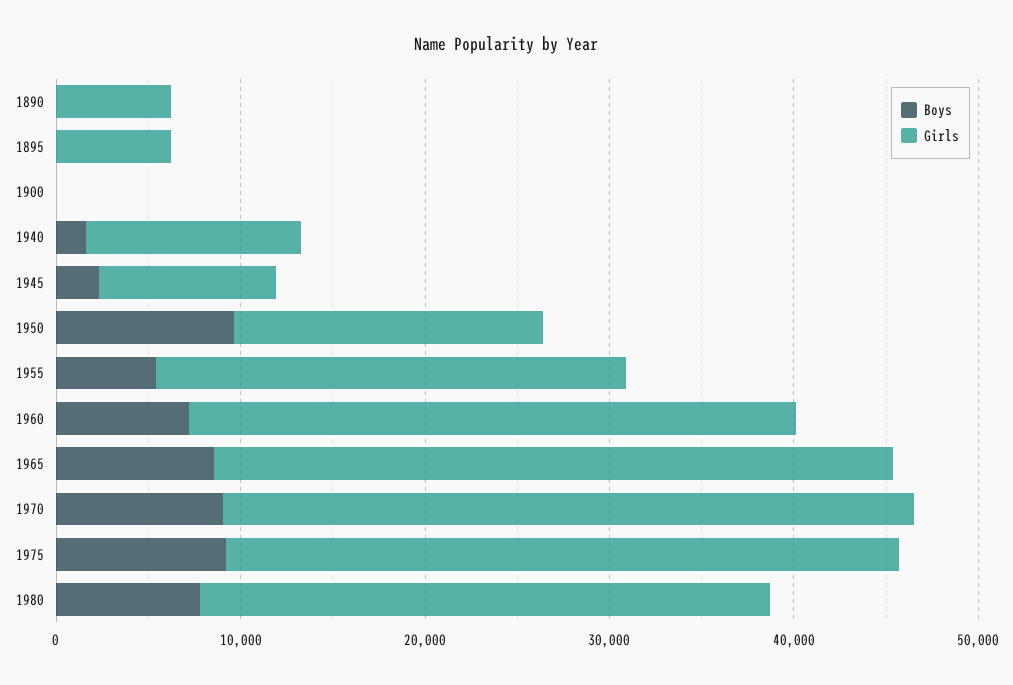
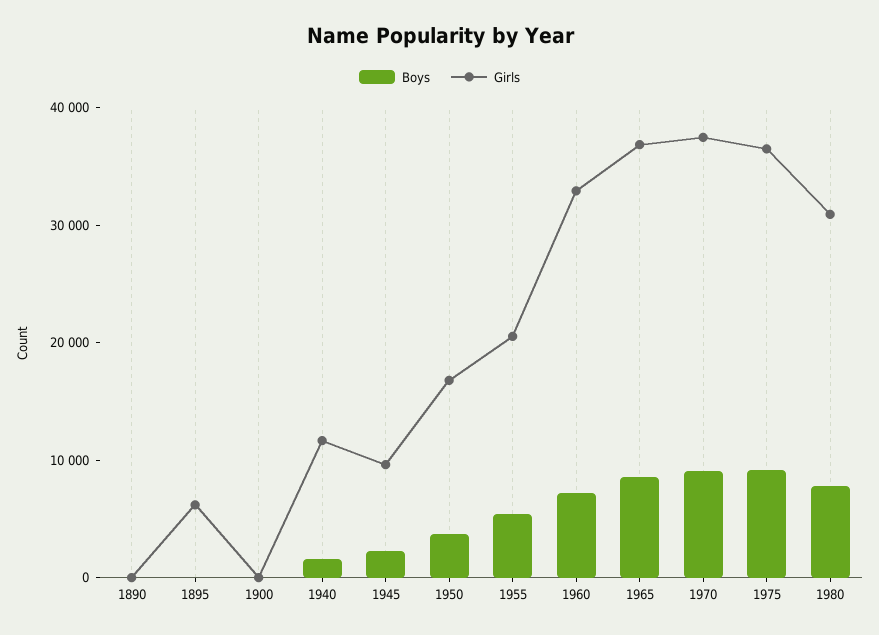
Girls, 1890: 6000 -> 0
Boys, 1950: 10000 -> 4000
Girls, 1955: 26000 -> 20000

